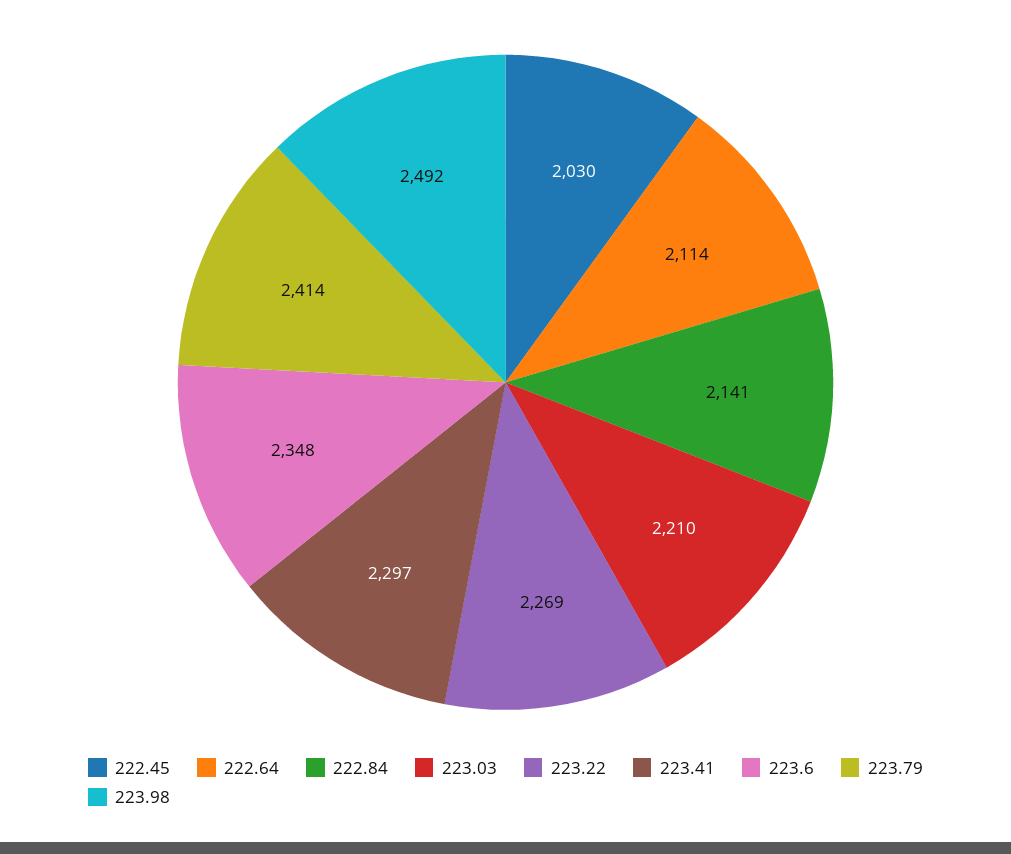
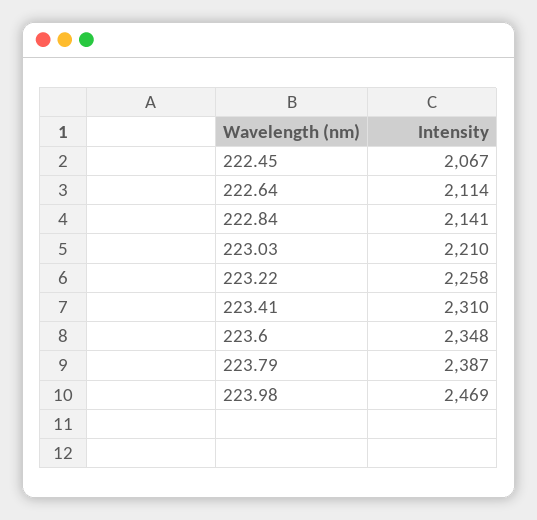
222.45: 2030 -> 2067
223.22: 2269 -> 2258
223.41: 2297 -> 2310
223.79: 2414 -> 2387
223.98: 2492 -> 2469

